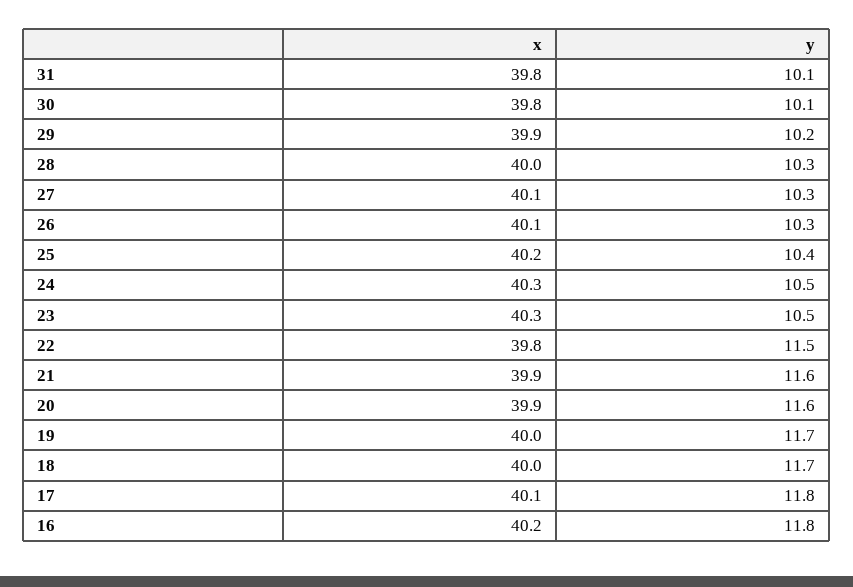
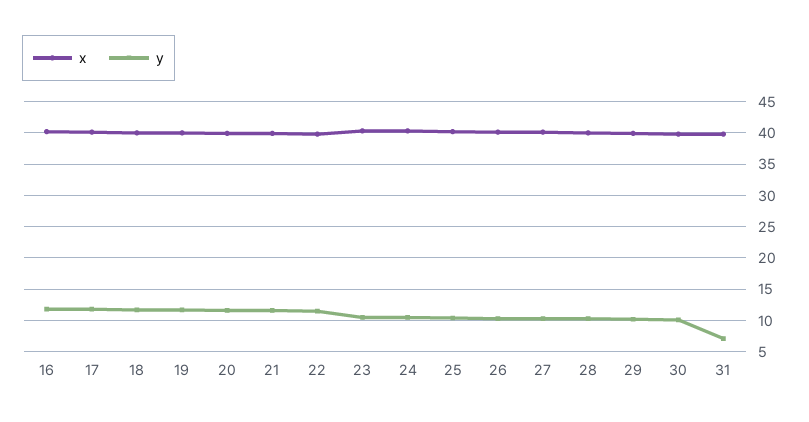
y, 31: 10.1 -> 7

